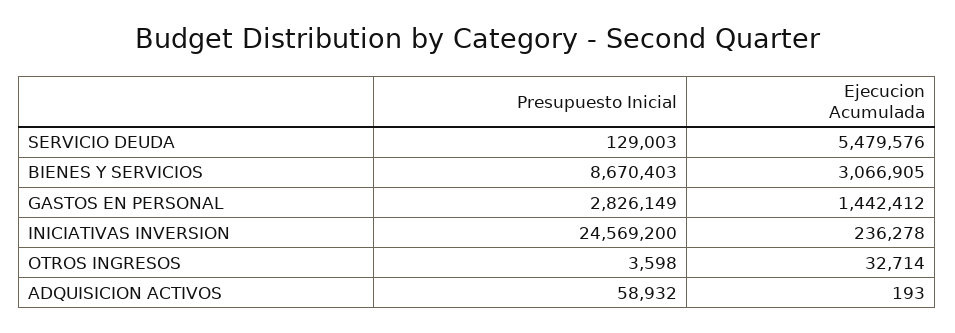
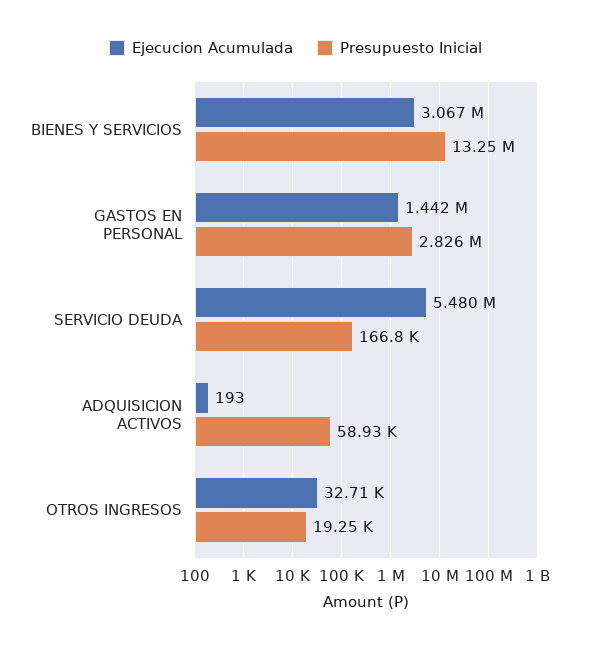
Presupuesto Inicial, SERVICIO DEUDA: 129003 -> 166800
Presupuesto Inicial, BIENES Y SERVICIOS: 8670403 -> 13250000
Presupuesto Inicial, INICIATIVAS INVERSION: 24569200 -> none
Ejecucion Acumulada, INICIATIVAS INVERSION: 236278 -> none
Presupuesto Inicial, OTROS INGRESOS: 3598 -> 19250

